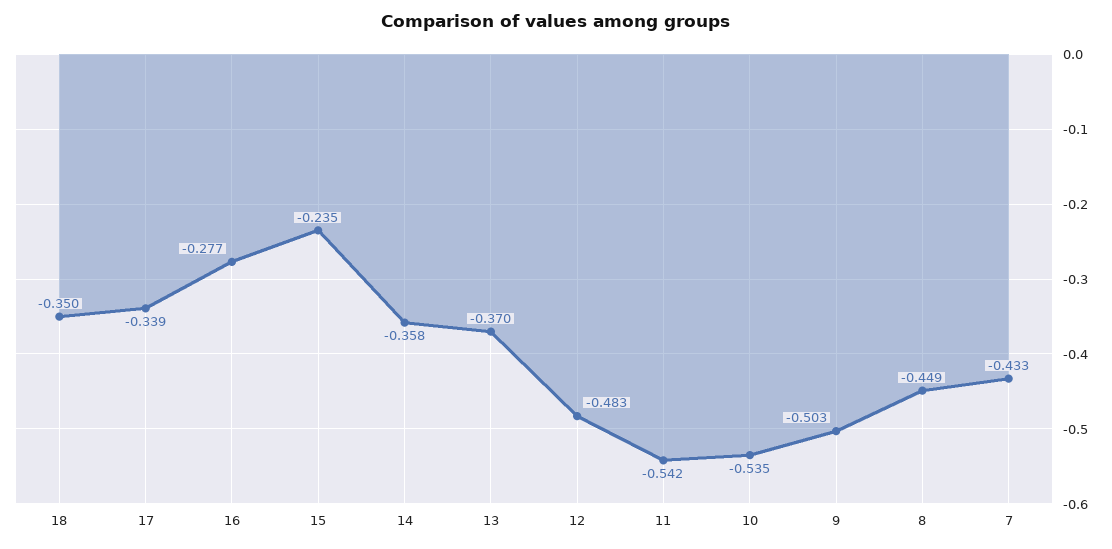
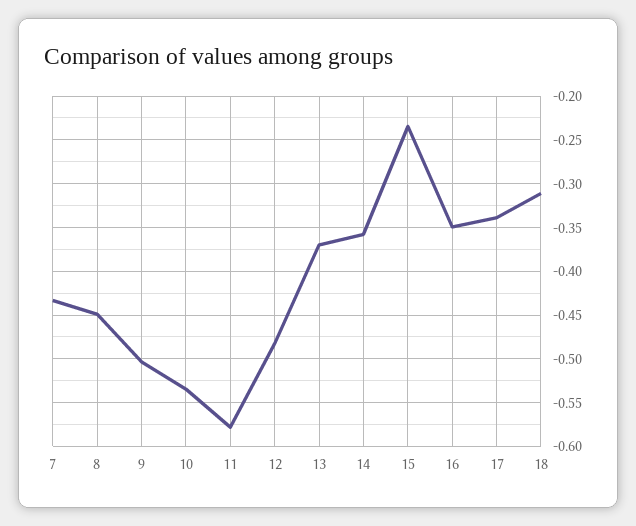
18: -0.35 -> -0.31
16: -0.277 -> -0.35
11: -0.542 -> -0.58

